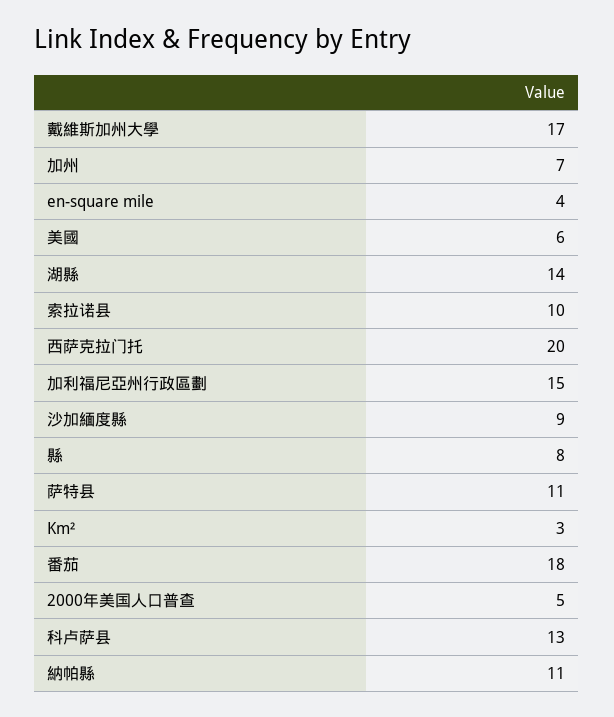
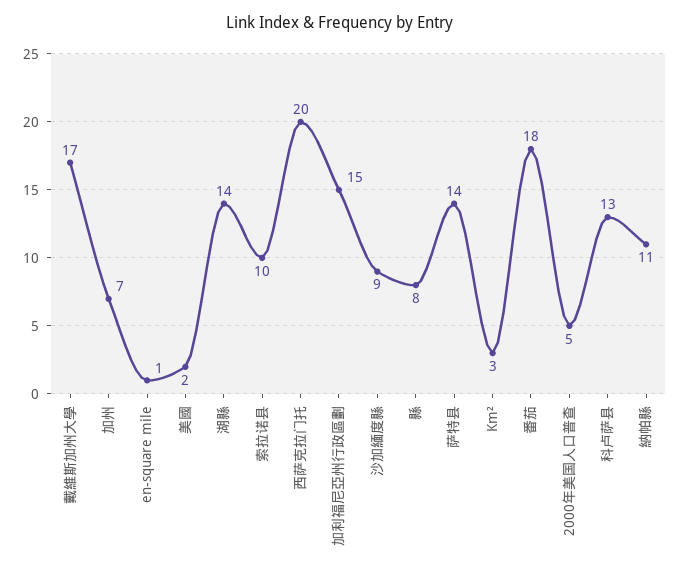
en-square mile: 4 -> 1
美國: 6 -> 2
萨特县: 11 -> 14

